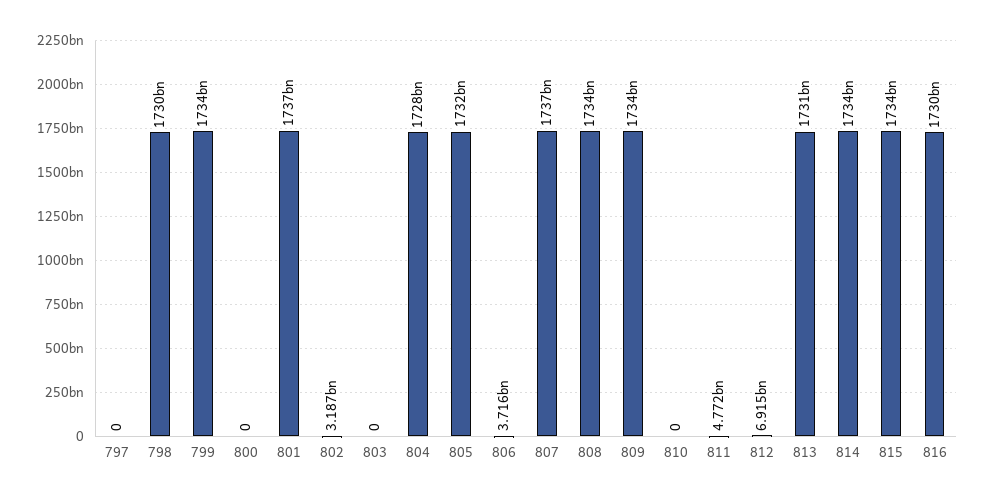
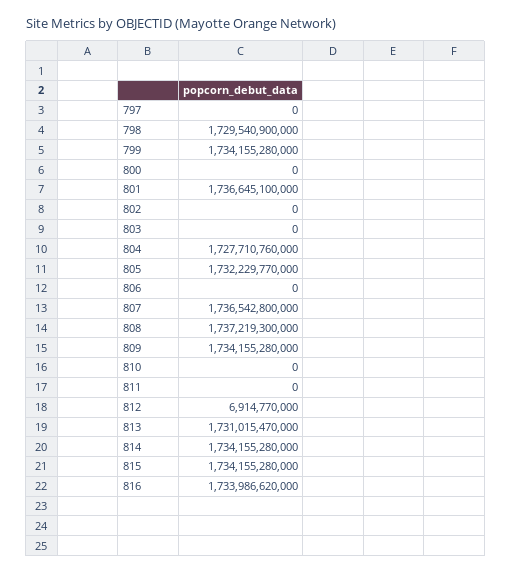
802: 3187000000 -> 0
806: 3716000000 -> 0
808: 1734000000000 -> 1737219300000
811: 4772000000 -> 0
816: 1730000000000 -> 1733986620000

